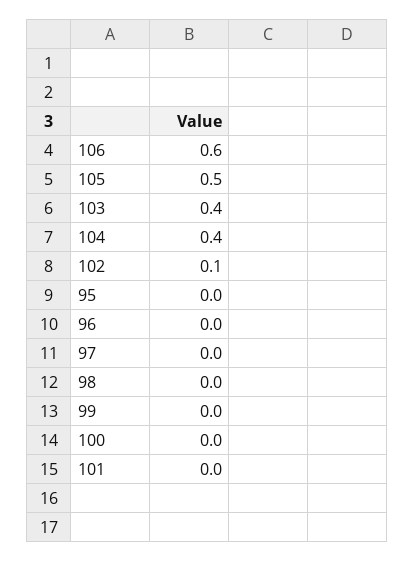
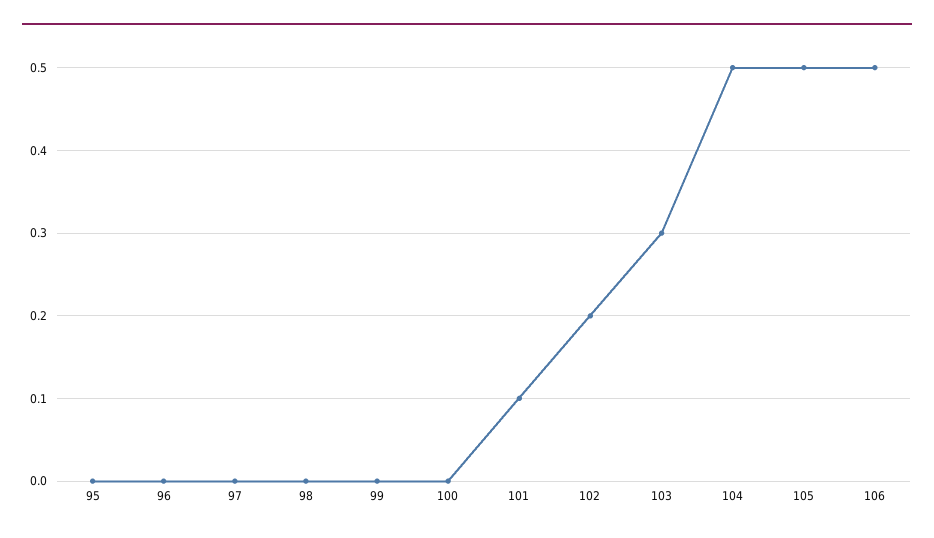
106: 0.6 -> 0.5
103: 0.4 -> 0.3
104: 0.4 -> 0.5
102: 0.1 -> 0.2
101: 0 -> 0.1

